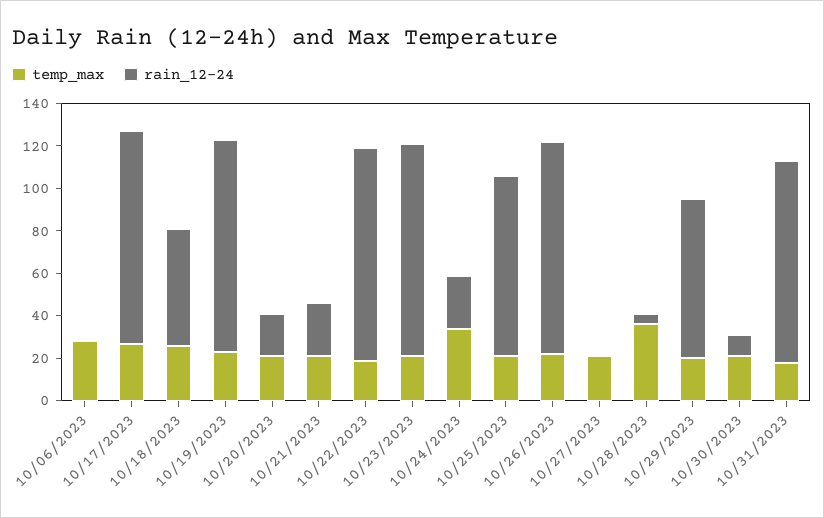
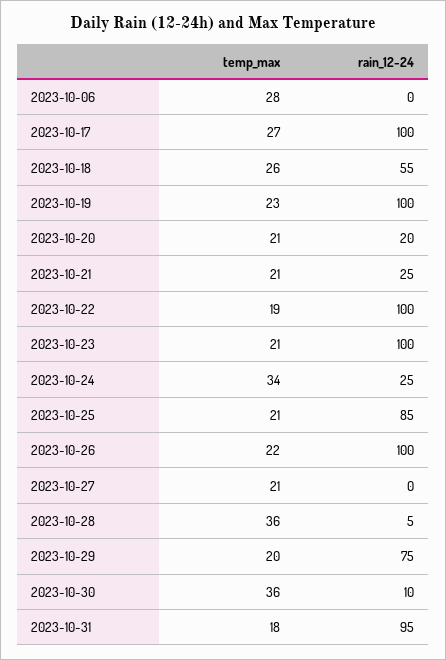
temp_max, 10/30/2023: 20 -> 36

